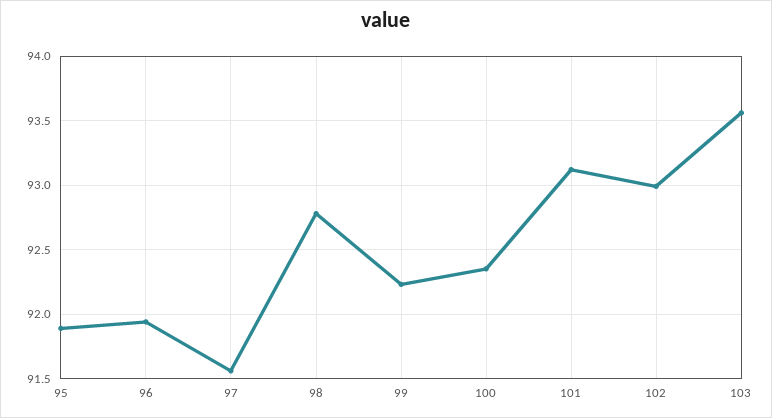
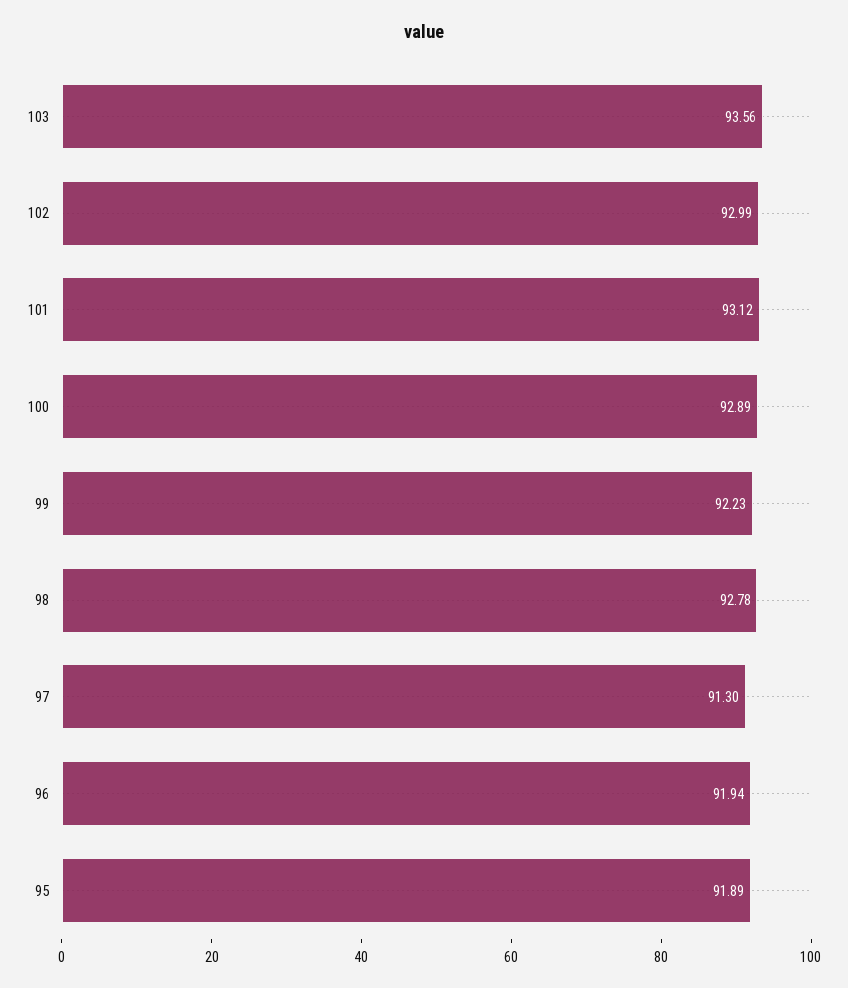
97: 91.55 -> 91.3
100: 92.35 -> 92.89

